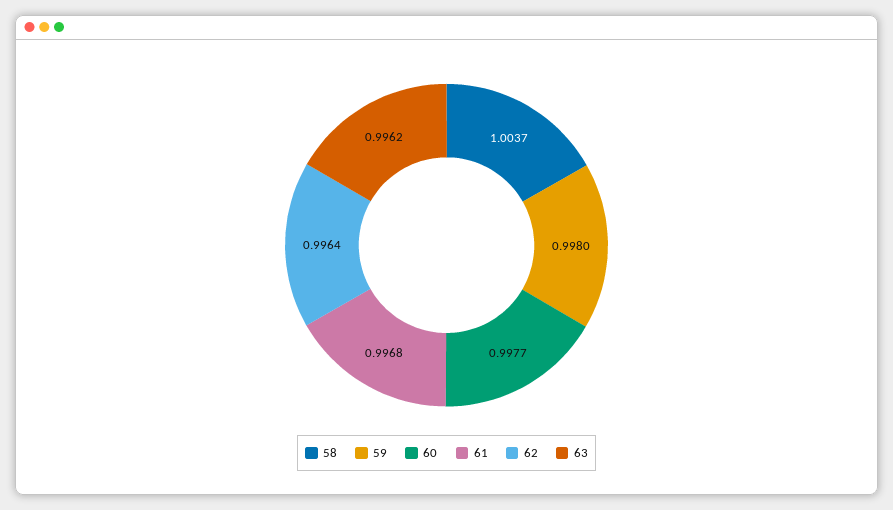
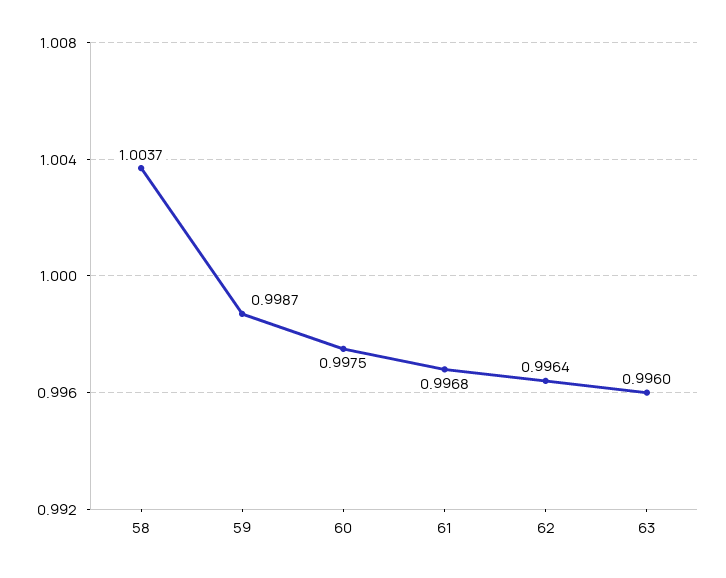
59: 0.998 -> 0.9987
60: 0.9977 -> 0.9975
63: 0.9962 -> 0.996

